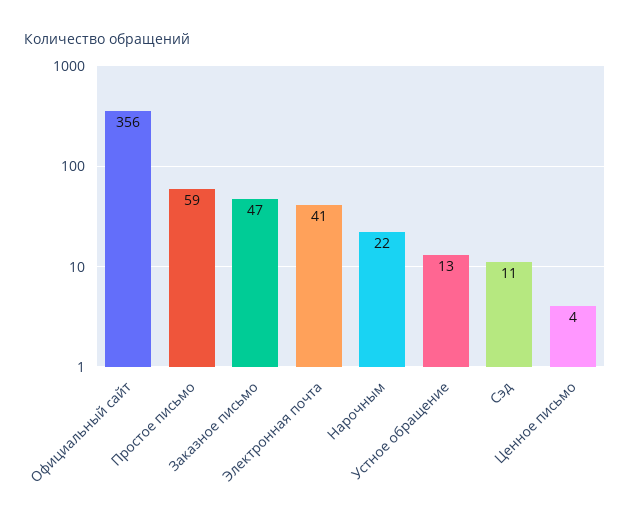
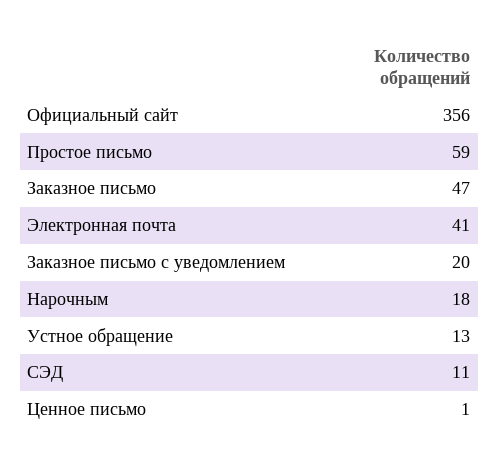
Нарочным: 22 -> 18
Ценное письмо: 4 -> 1
Заказное письмо с уведомлением: none -> 20

